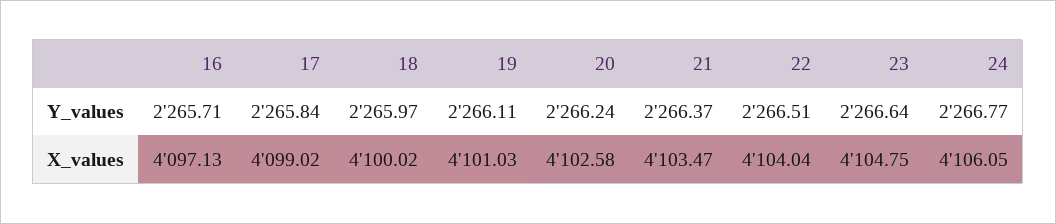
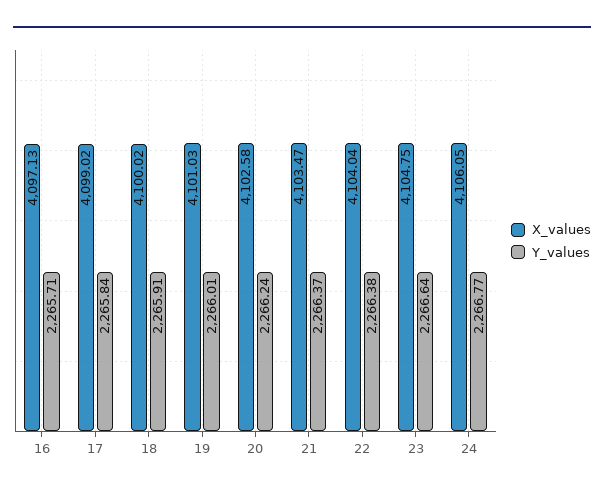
Y_values, 18: 2265.97 -> 2265.91
Y_values, 19: 2266.11 -> 2266.01
Y_values, 22: 2266.51 -> 2266.38

